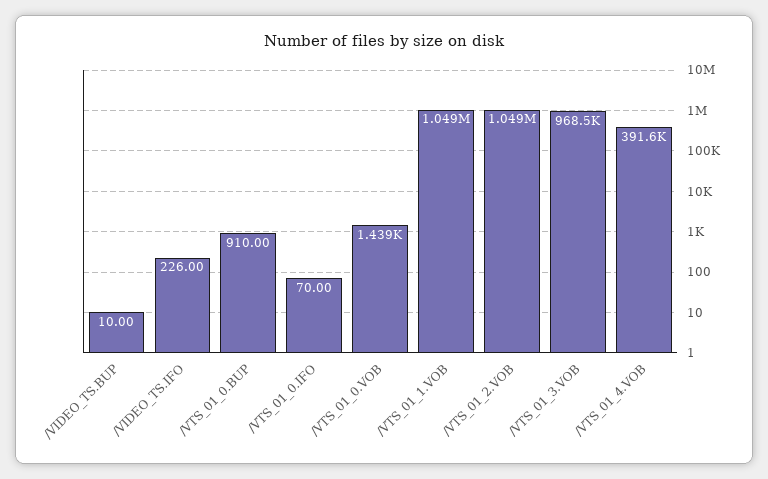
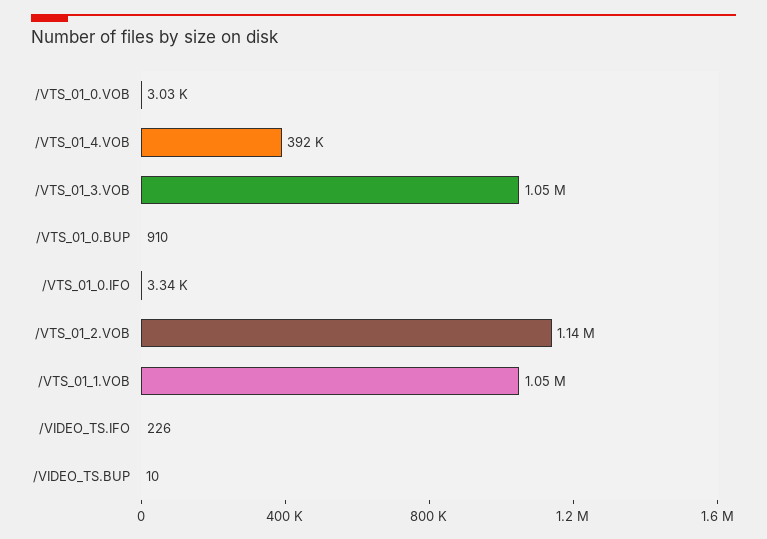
/VTS_01_0.IFO: 70 -> 3340
/VTS_01_0.VOB: 1439 -> 3030
/VTS_01_2.VOB: 1049000 -> 1140000
/VTS_01_3.VOB: 968500 -> 1050000

